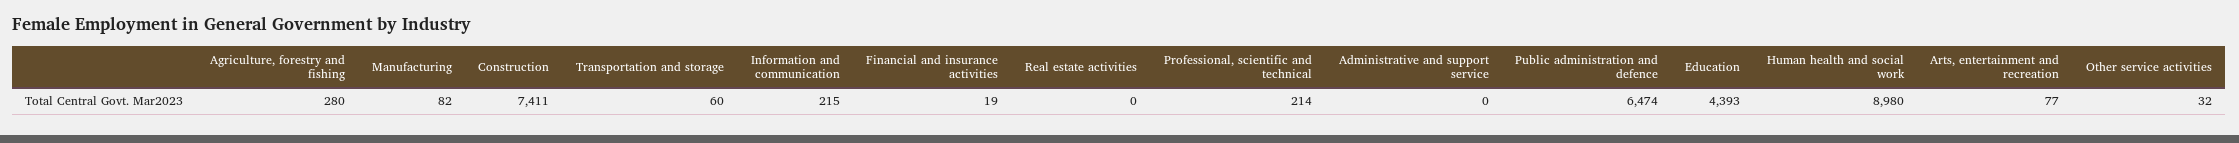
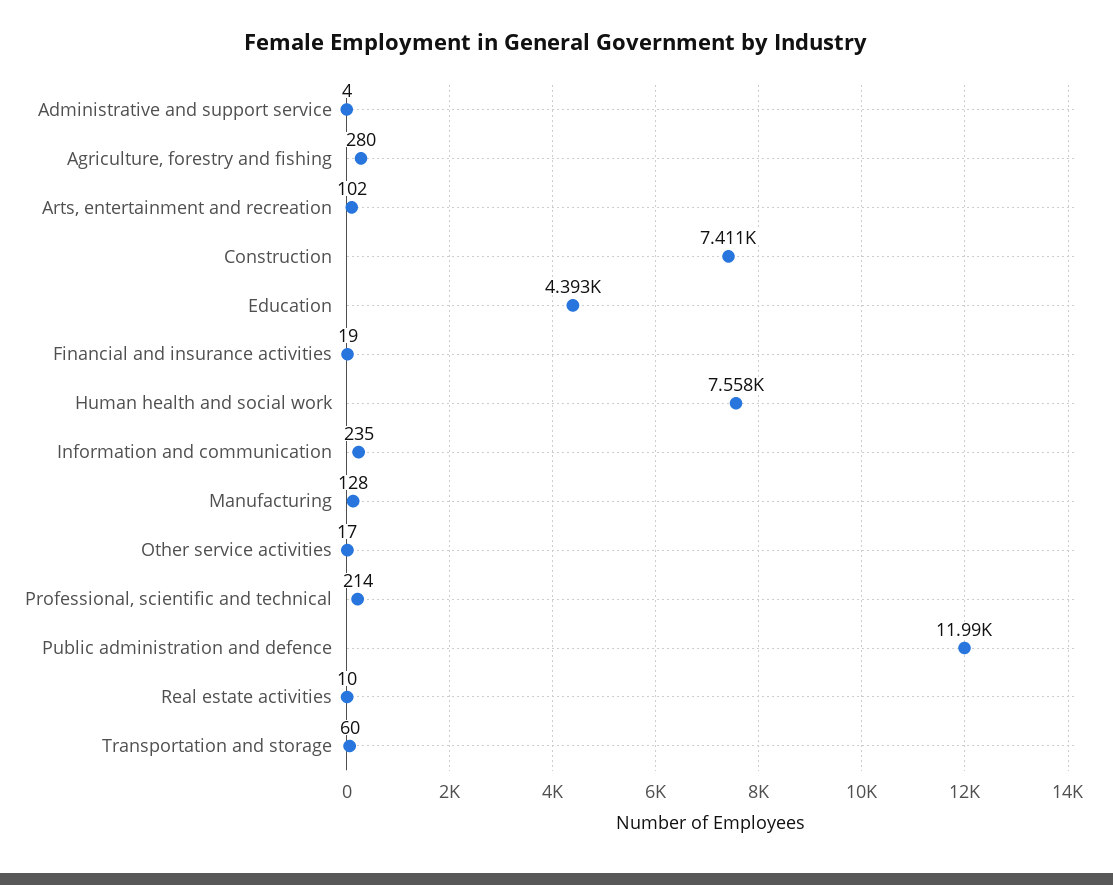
Manufacturing: 82 -> 128
Information and communication: 215 -> 235
Real estate activities: 0 -> 10
Administrative and support service: 0 -> 4
Public administration and defence: 6474 -> 11990
Human health and social work: 8980 -> 7558
Arts, entertainment and recreation: 77 -> 102
Other service activities: 32 -> 17

